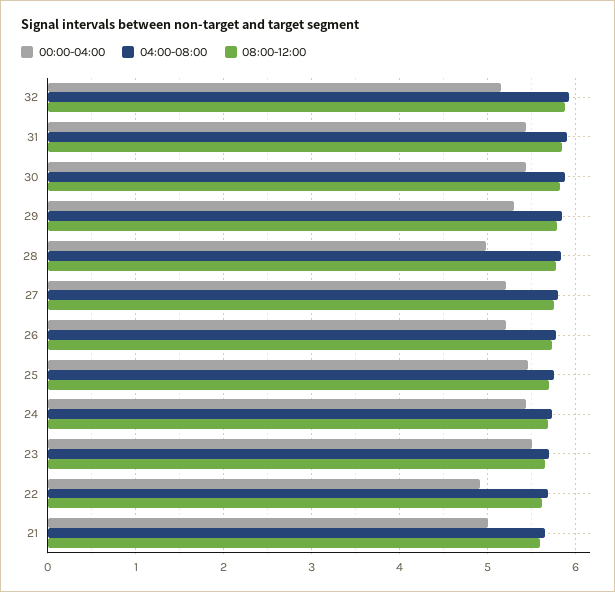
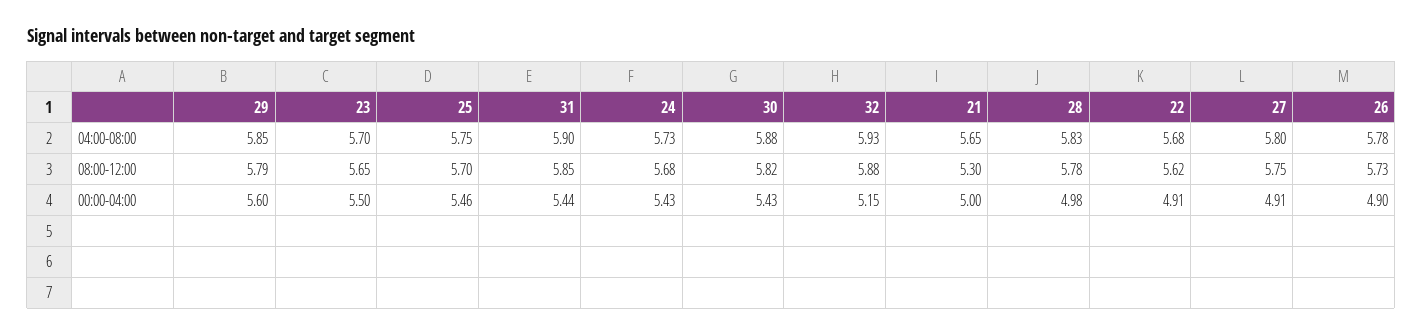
00:00-04:00, 29: 5.3 -> 5.6
00:00-04:00, 27: 5.2 -> 4.91
00:00-04:00, 26: 5.2 -> 4.9
08:00-12:00, 21: 5.6 -> 5.3

